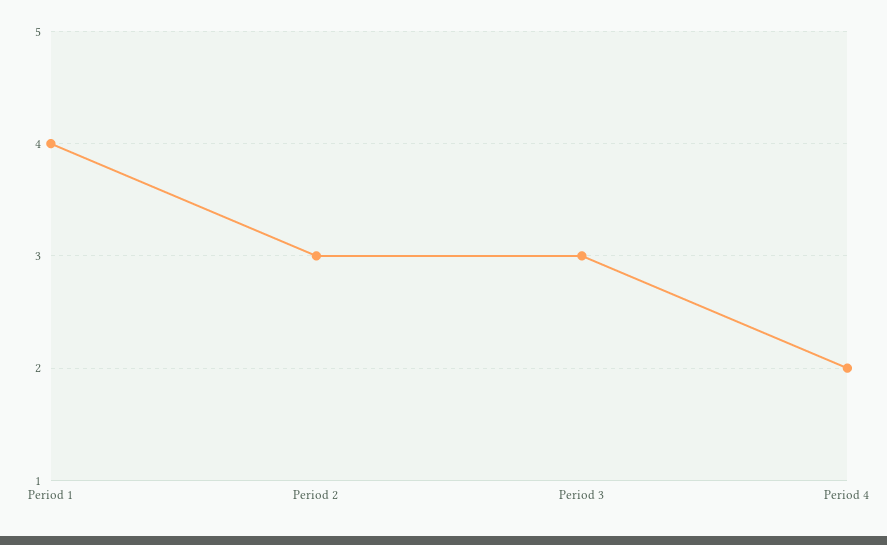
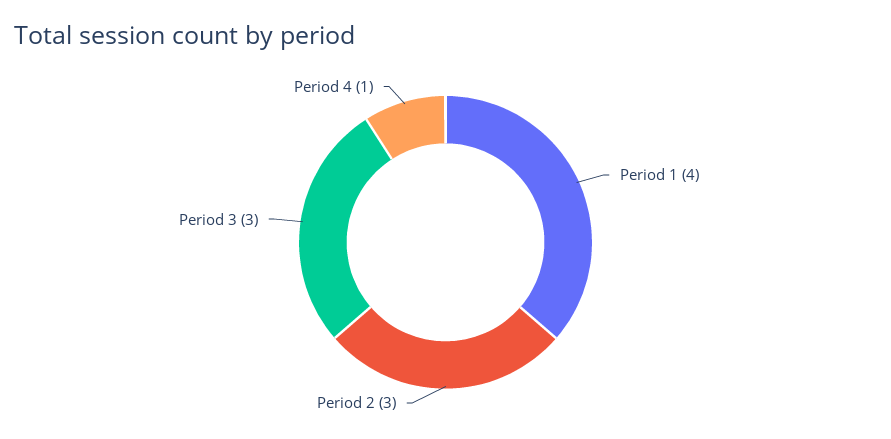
Period 4: 2 -> 1

